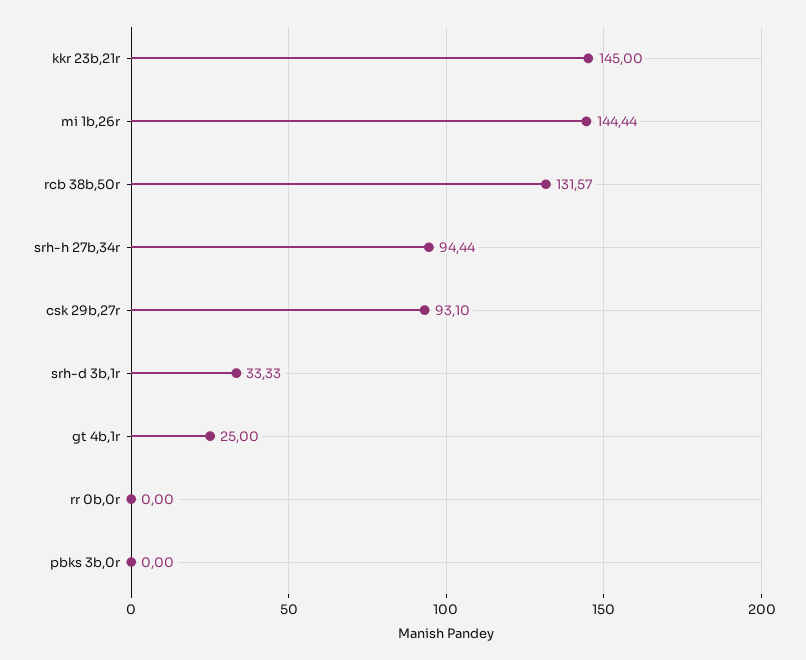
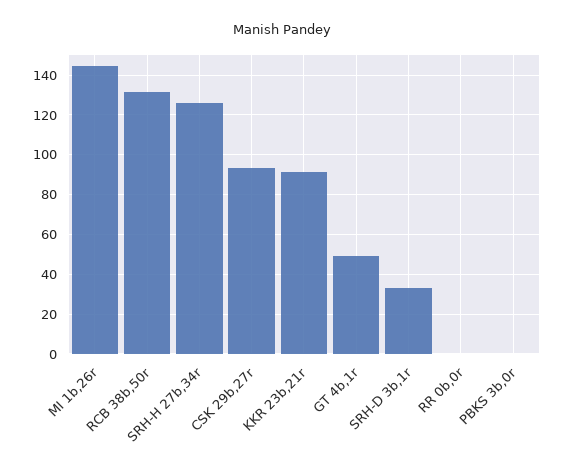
kkr 23b,21r: 145 -> 90
srh-h 27b,34r: 94.44 -> 125
gt 4b,1r: 25 -> 50

